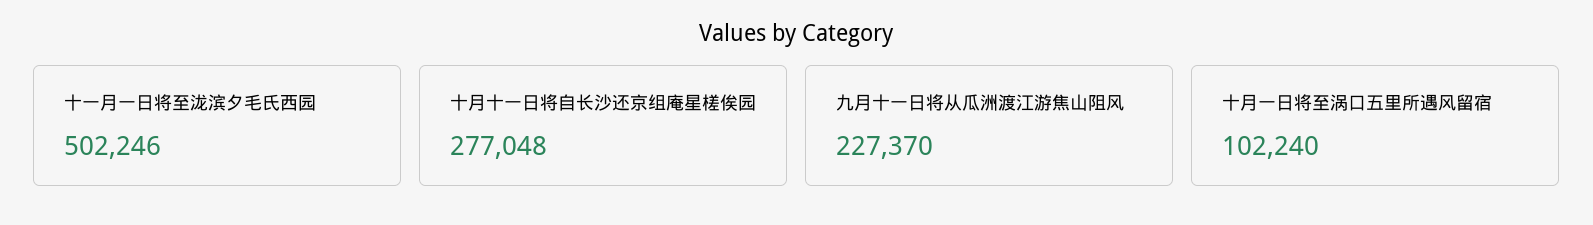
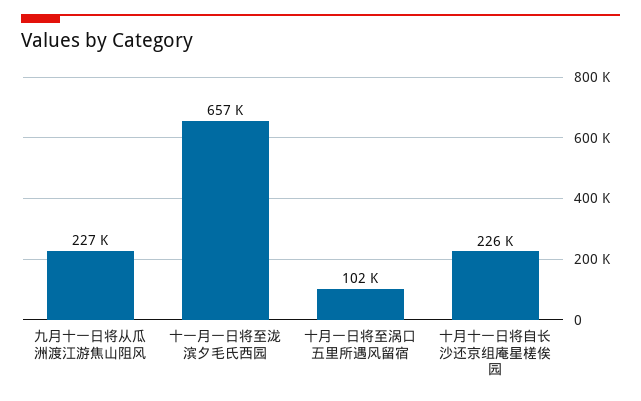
十一月一日将至泷滨夕毛氏西园: 502246 -> 657000
十月十一日将自长沙还京组庵星槎俟园: 277048 -> 226000

